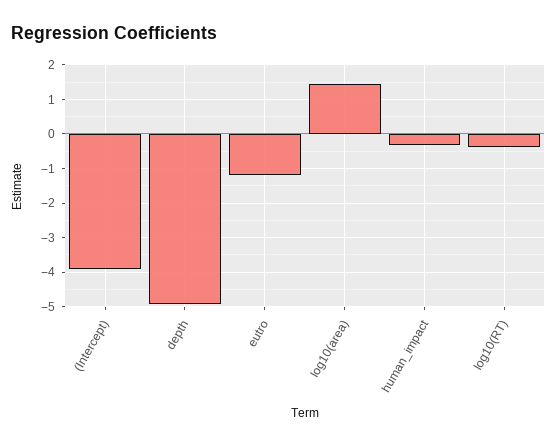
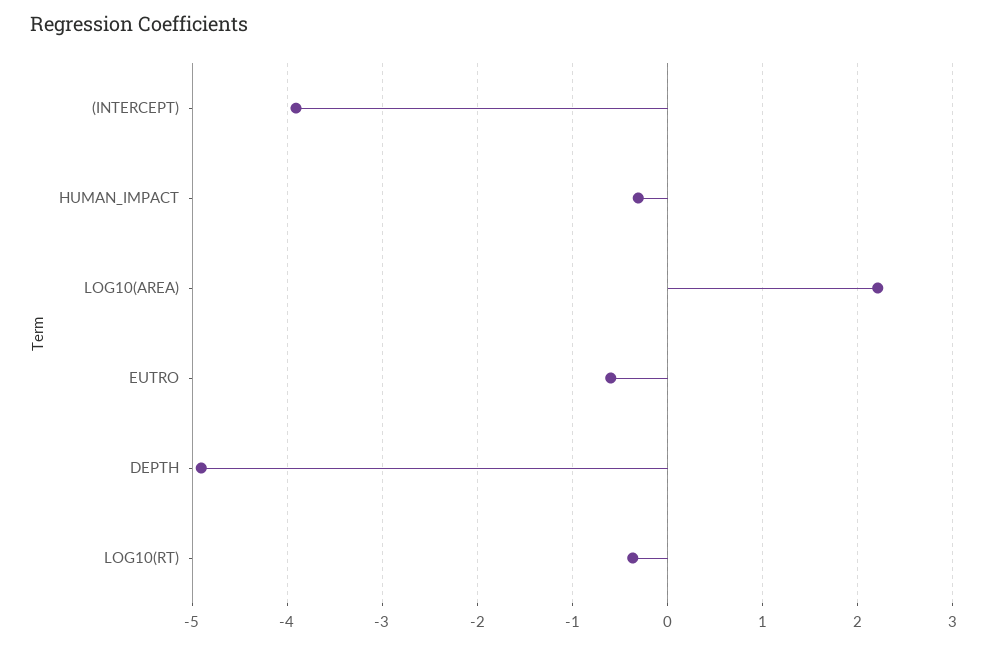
eutro: -1.2 -> -0.6
log10(area): 1.4 -> 2.2

